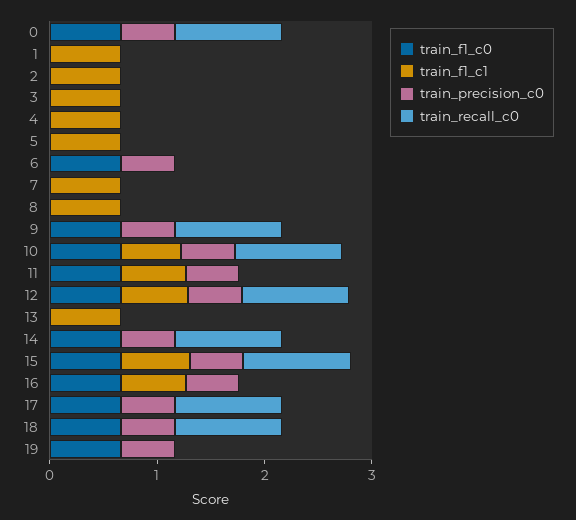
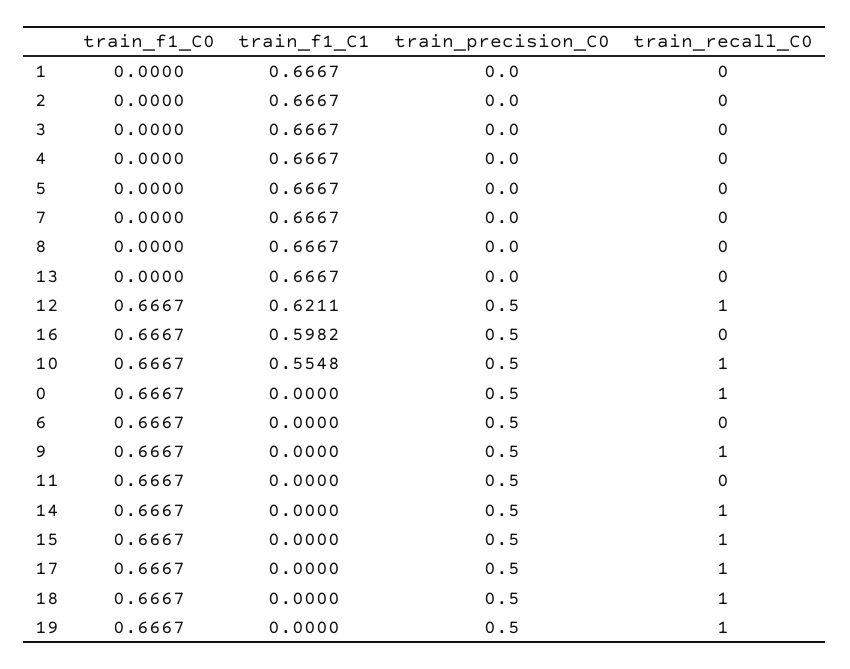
train_f1_c1, 11: 0.6 -> 0
train_f1_c1, 15: 0.6 -> 0
train_recall_c0, 19: 0 -> 1

